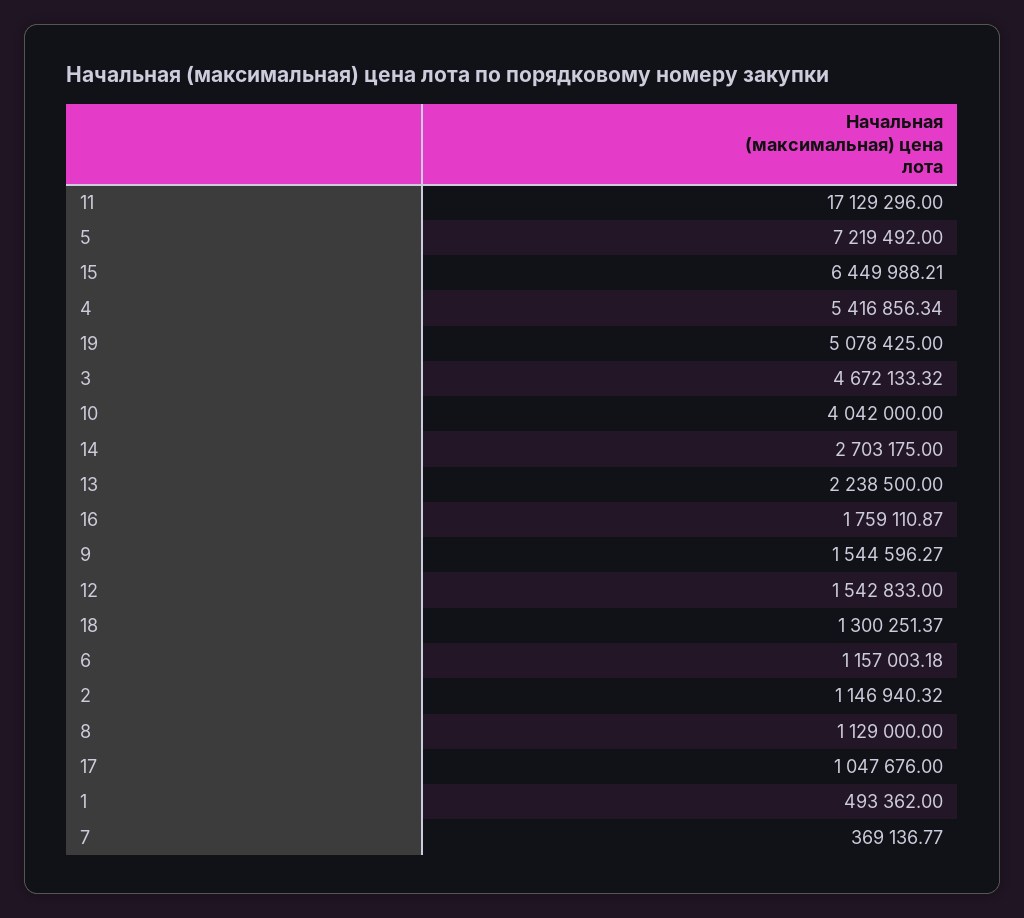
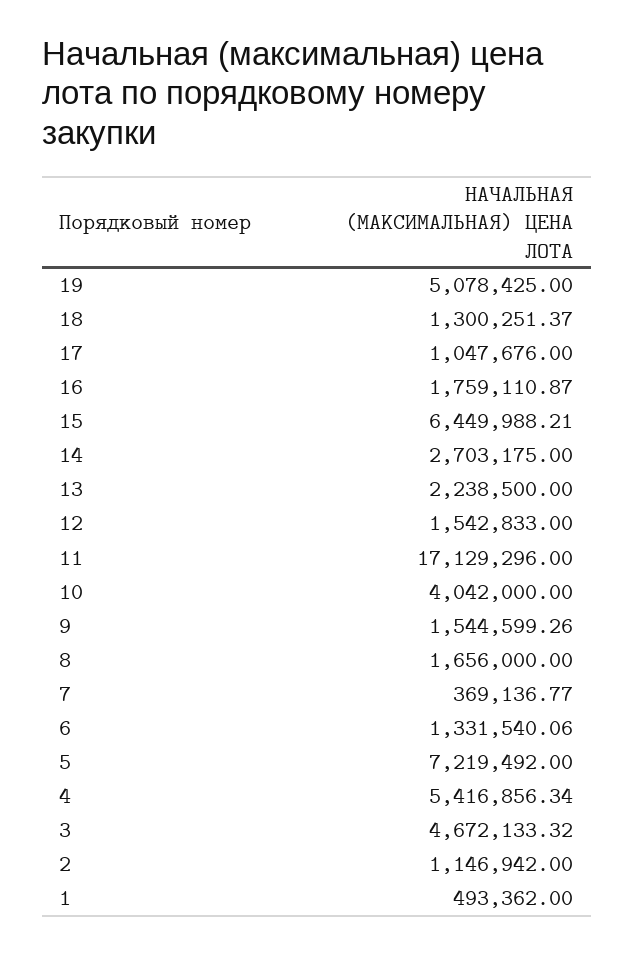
9: 1544596.27 -> 1544599.26
6: 1157003.18 -> 1331540.06
2: 1146940.32 -> 1146942
8: 1129000 -> 1656000

